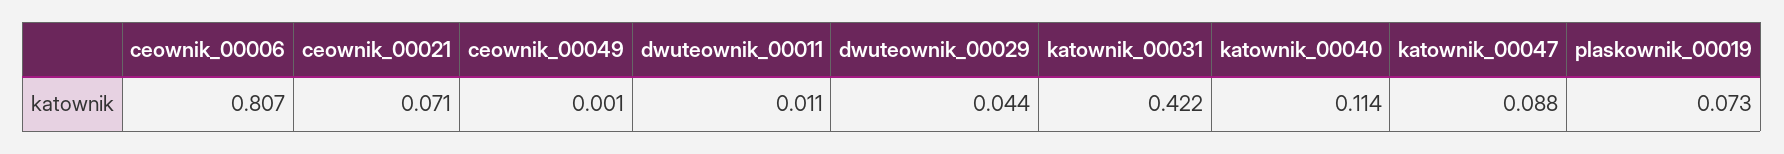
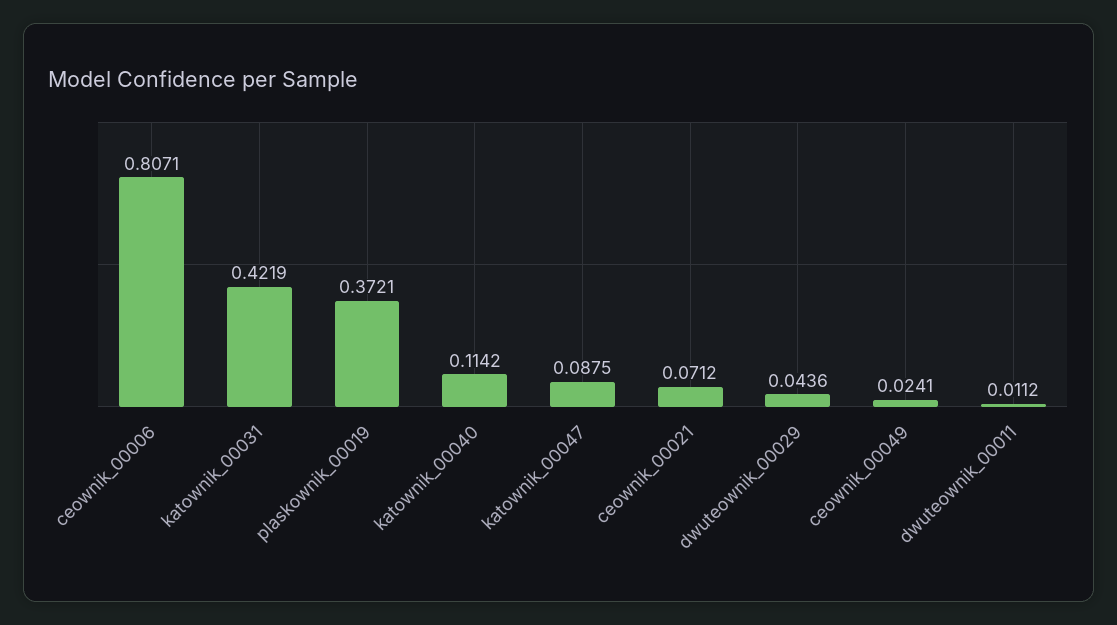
ceownik_00049: 0.001 -> 0.0241
plaskownik_00019: 0.073 -> 0.3721

